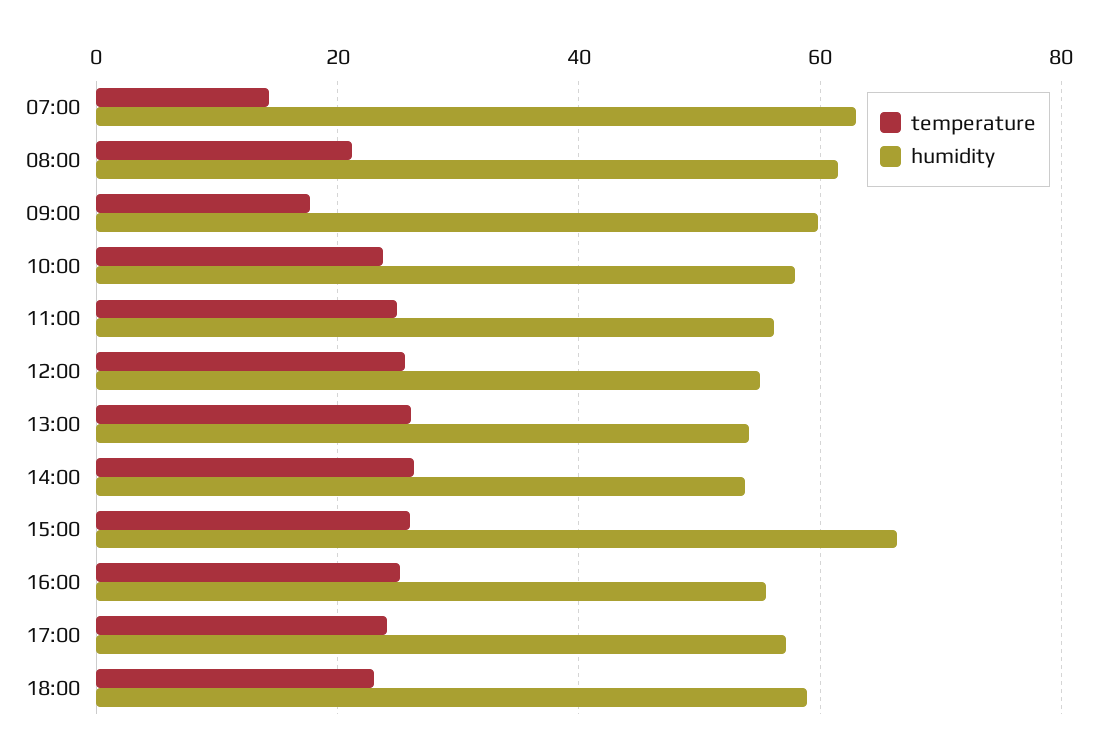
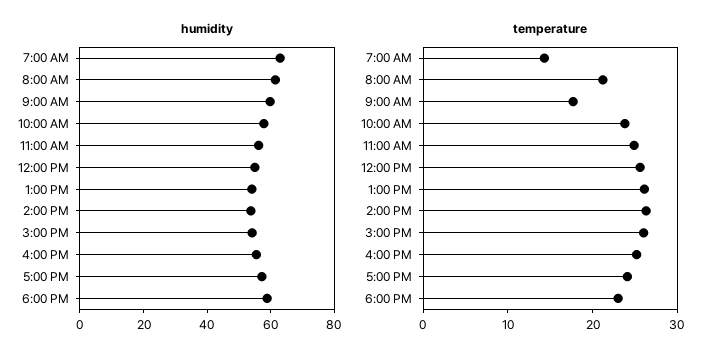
humidity, 15:00: 66 -> 55

